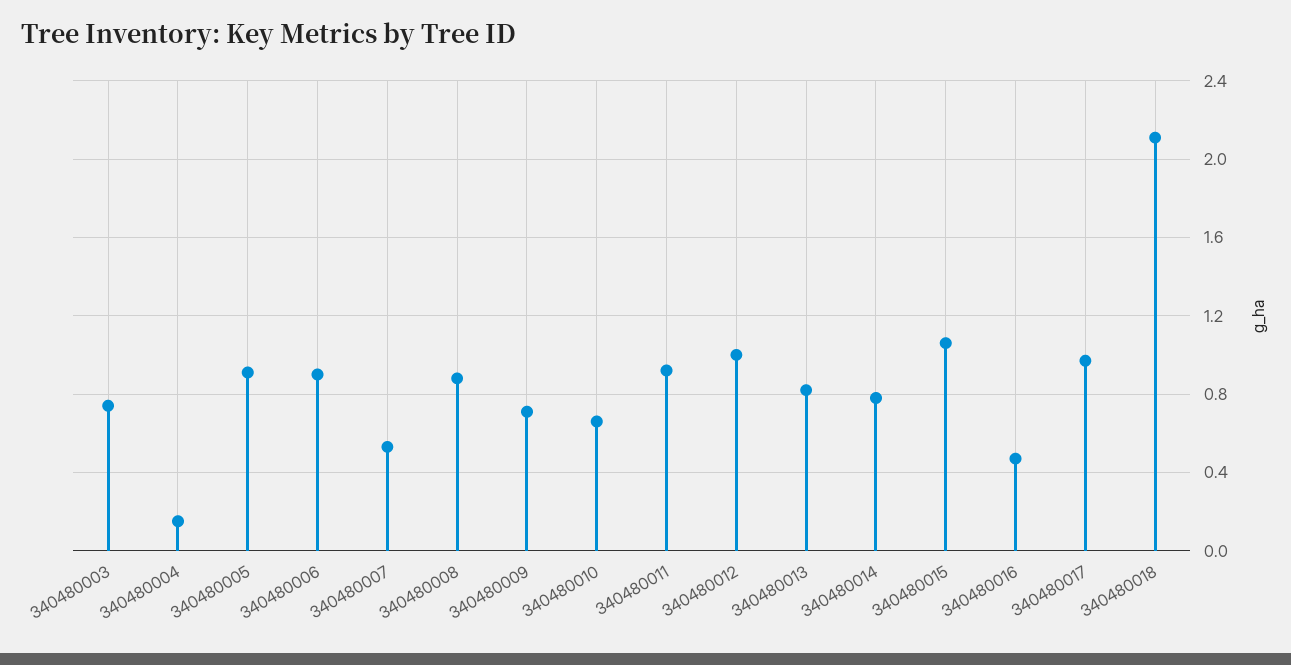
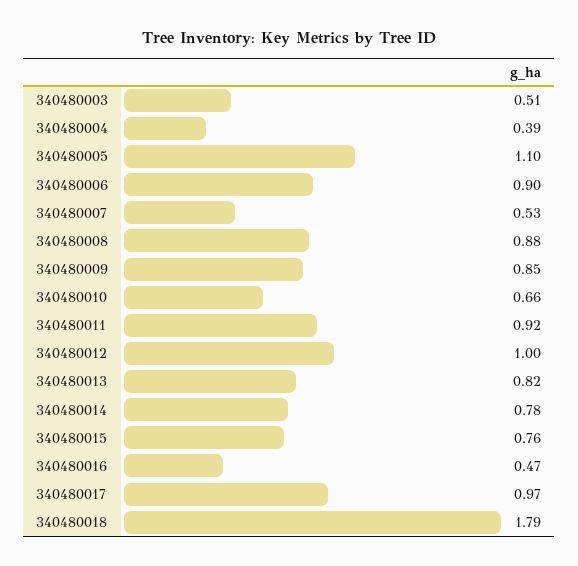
340480003: 0.75 -> 0.51
340480004: 0.15 -> 0.39
340480005: 0.9 -> 1.1
340480009: 0.7 -> 0.85
340480015: 1.05 -> 0.76
340480018: 2.1 -> 1.79

